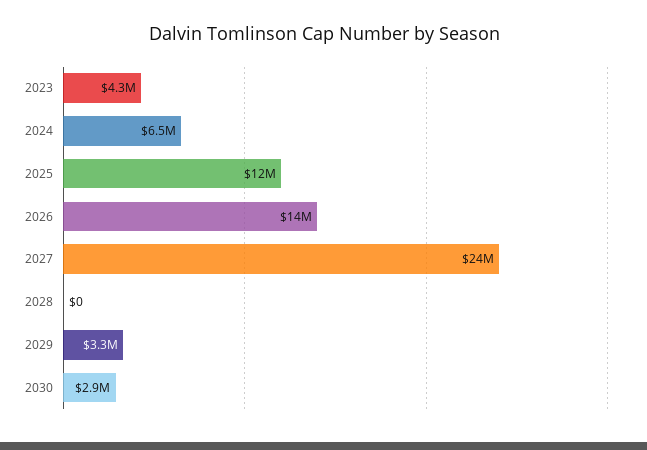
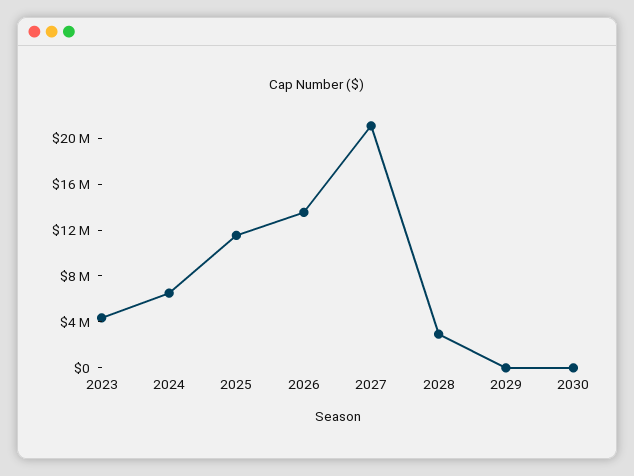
2027: 24000000 -> 21000000
2028: 0 -> 3000000
2029: 3300000 -> 0
2030: 2900000 -> 0

